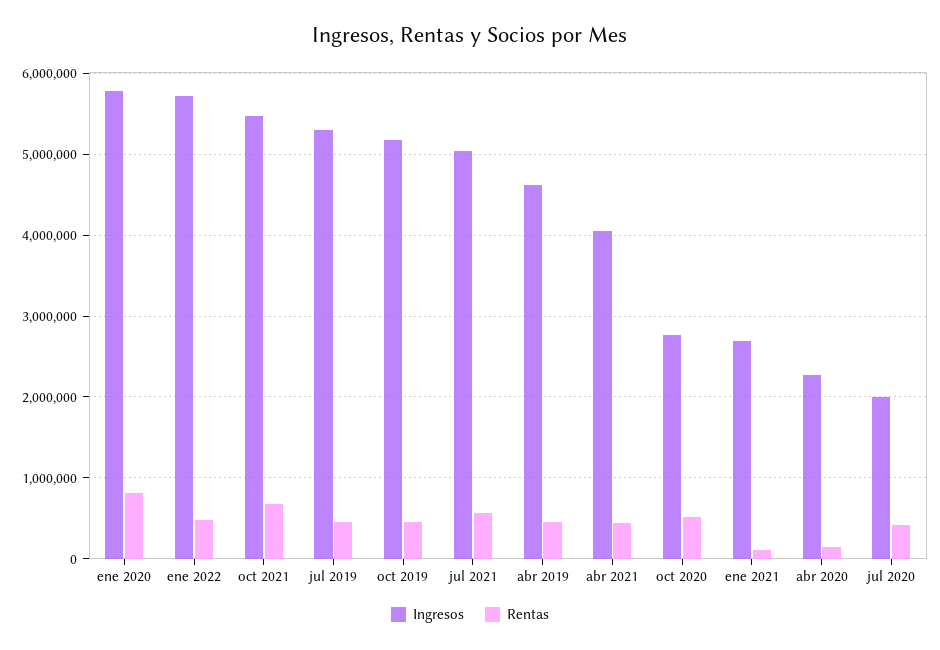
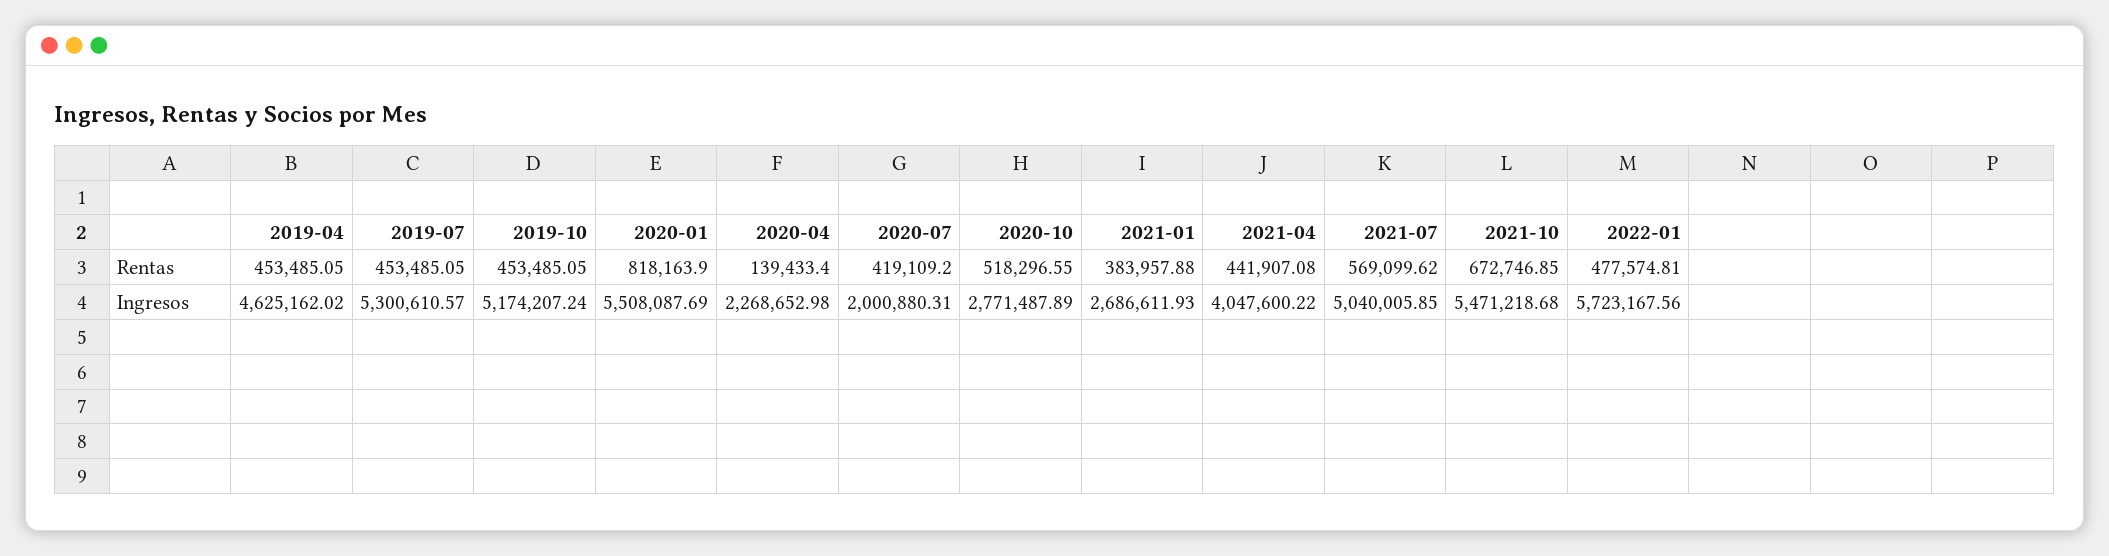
Ingresos, ene 2020: 5800000 -> 5508087.69
Rentas, ene 2021: 100000 -> 383957.88

